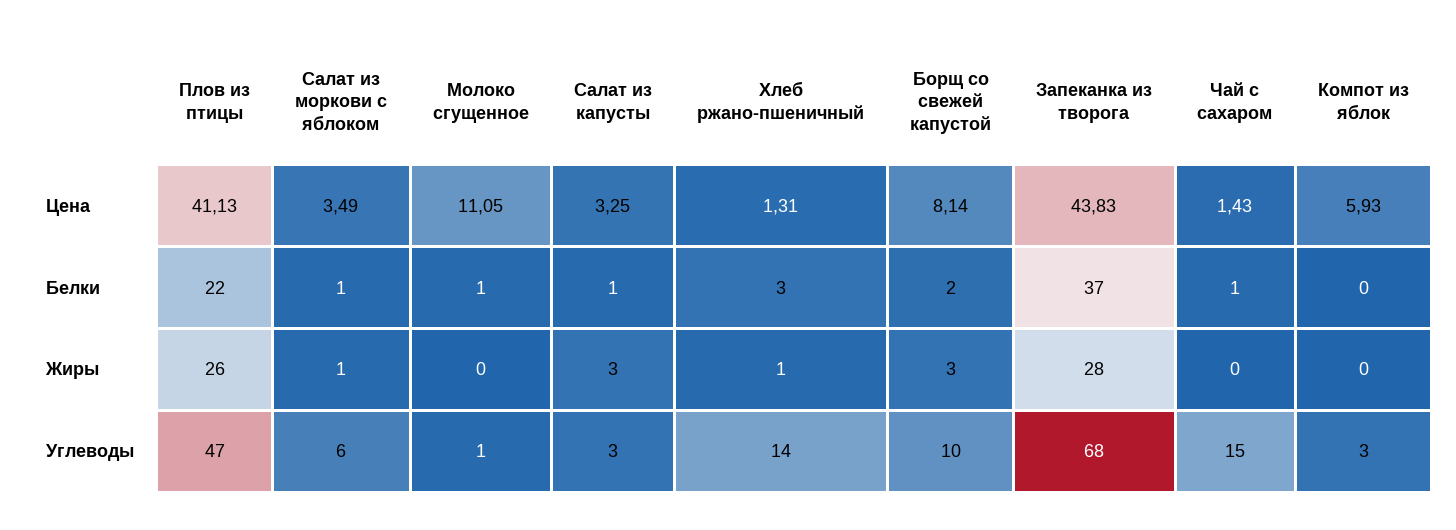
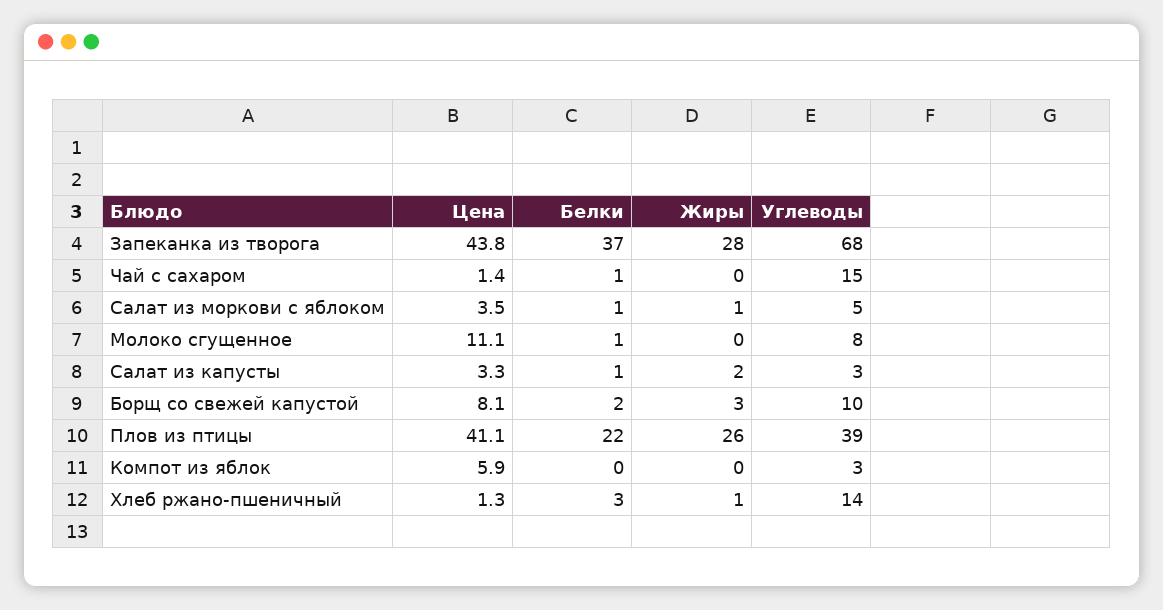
Салат из капусты, Жиры: 3 -> 2
Плов из птицы, Углеводы: 47 -> 39
Салат из моркови с яблоком, Углеводы: 6 -> 5
Молоко сгущенное, Углеводы: 1 -> 8

